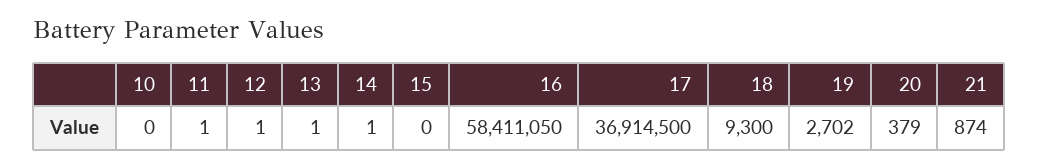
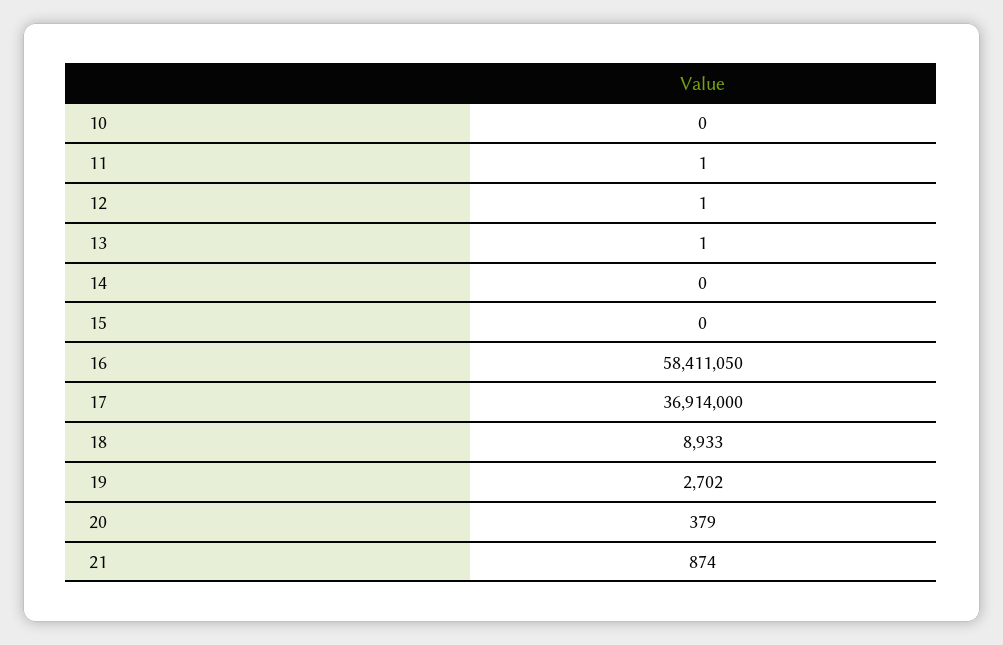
14: 1 -> 0
17: 36914500 -> 36914000
18: 9300 -> 8933

